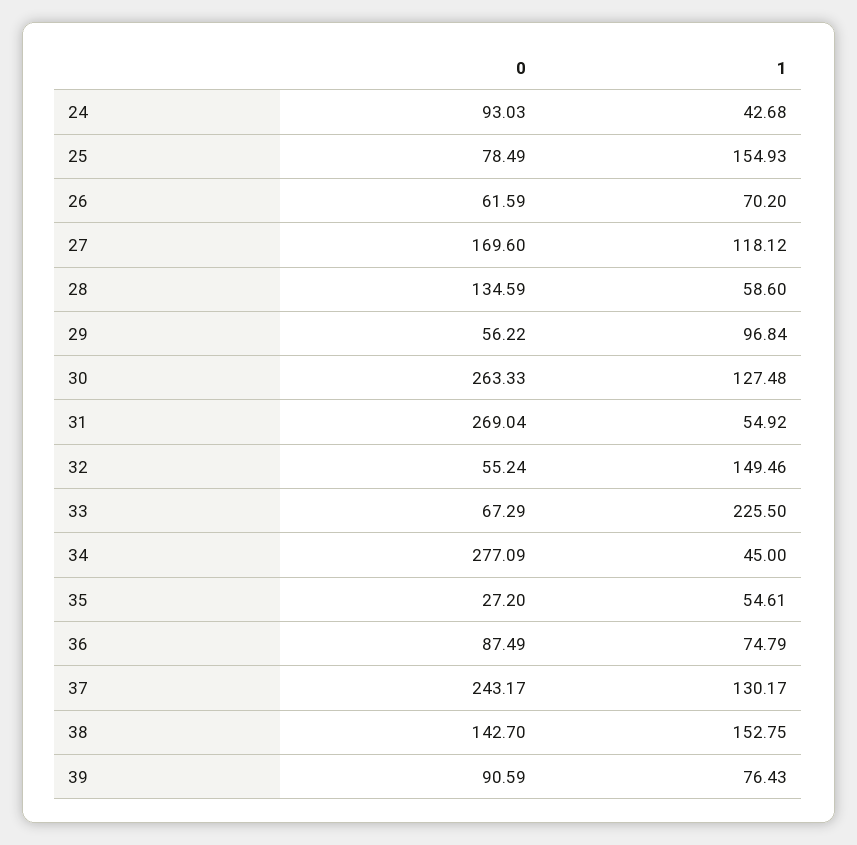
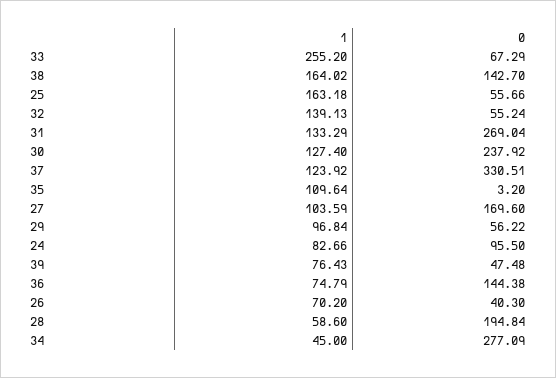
0, 24: 93.03 -> 95.5
1, 24: 42.68 -> 82.66
0, 25: 78.49 -> 55.66
1, 25: 154.93 -> 163.18
0, 26: 61.59 -> 40.3
1, 27: 118.12 -> 103.59
0, 28: 134.59 -> 194.84
0, 30: 263.33 -> 237.92
1, 30: 127.48 -> 127.4
1, 31: 54.92 -> 133.29
1, 32: 149.46 -> 139.13
1, 33: 225.5 -> 255.2
0, 35: 27.2 -> 3.2
1, 35: 54.61 -> 109.64
0, 36: 87.49 -> 144.38
0, 37: 243.17 -> 330.51
1, 37: 130.17 -> 123.92
1, 38: 152.75 -> 164.02
0, 39: 90.59 -> 47.48

